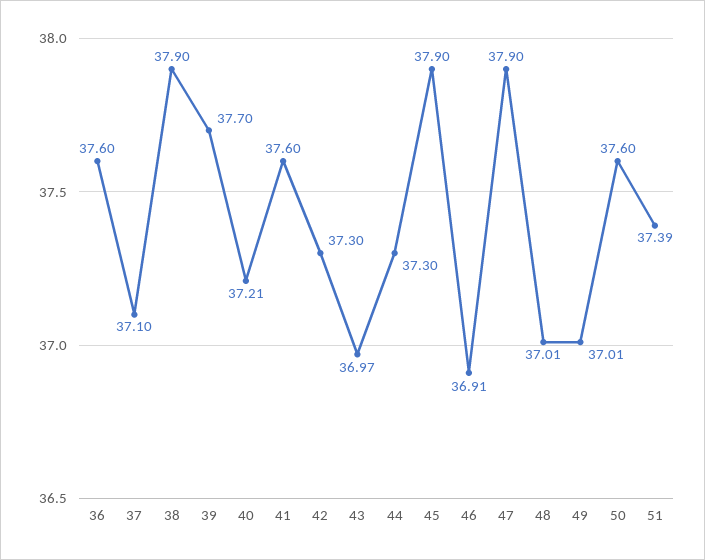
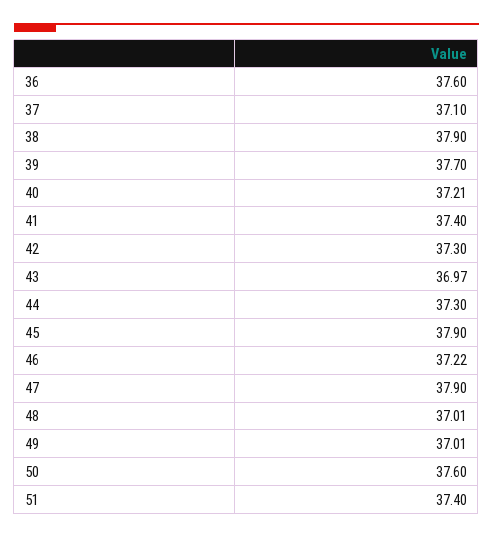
41: 37.6 -> 37.4
46: 36.91 -> 37.22
51: 37.39 -> 37.4

